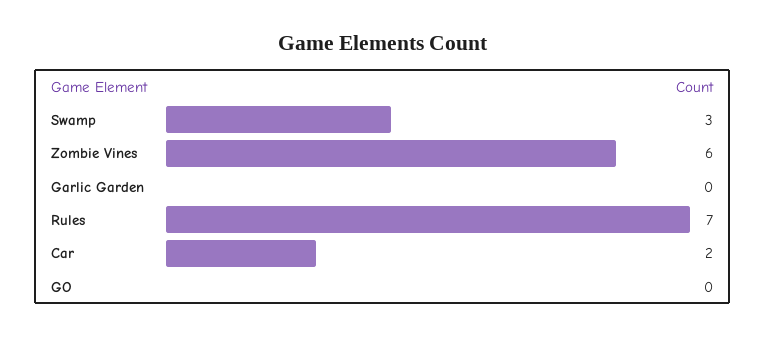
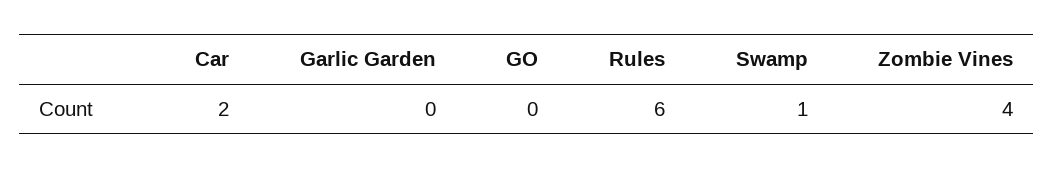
Swamp: 3 -> 1
Zombie Vines: 6 -> 4
Rules: 7 -> 6

